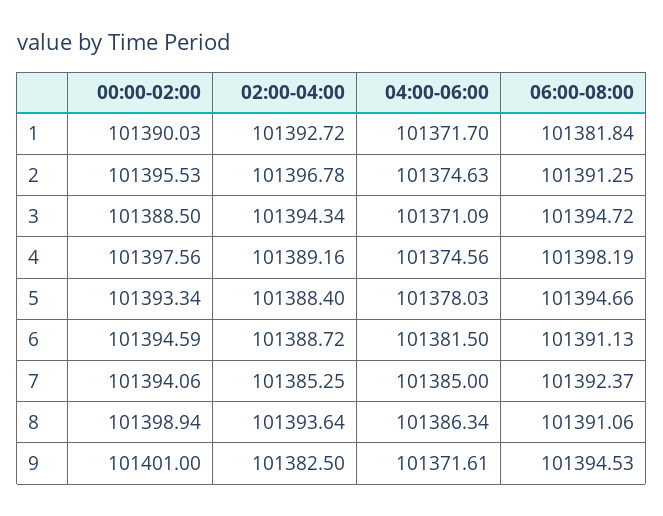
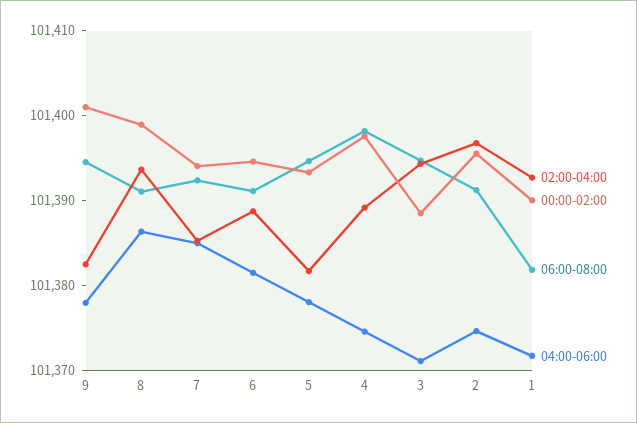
02:00-04:00, 5: 101388.4 -> 101382
04:00-06:00, 9: 101371.61 -> 101378

